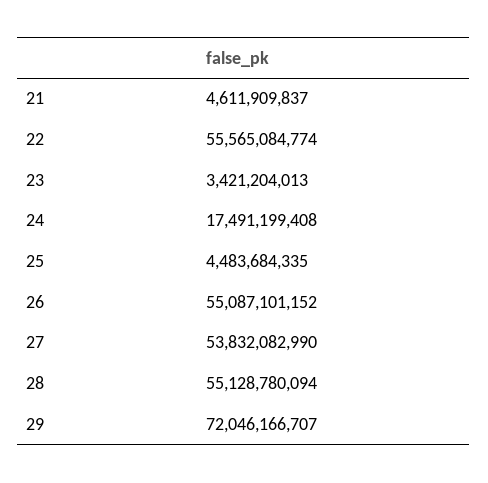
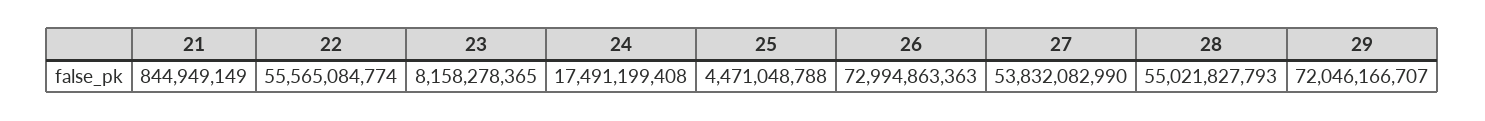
21: 4611909837 -> 844949149
23: 3421204013 -> 8158278365
25: 4483684335 -> 4471048788
26: 55087101152 -> 72994863363
28: 55128780094 -> 55021827793

